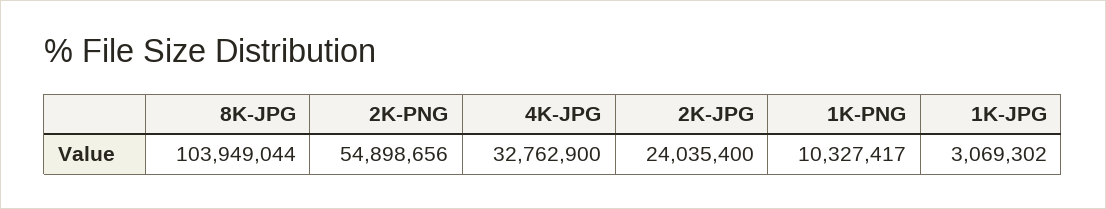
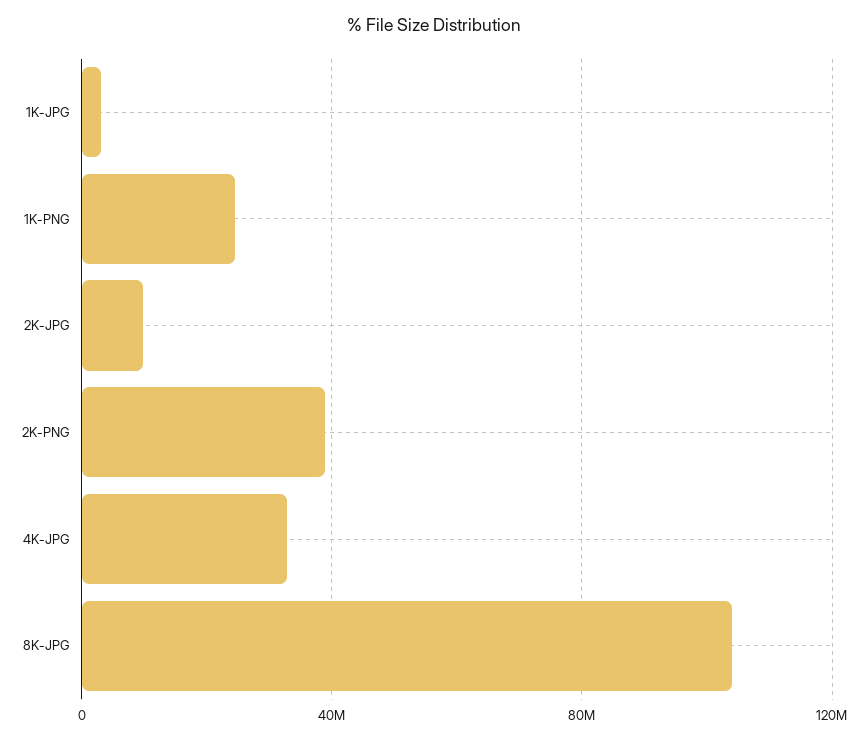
2K-PNG: 54898656 -> 40000000
2K-JPG: 24035400 -> 10000000
1K-PNG: 10327417 -> 25000000

